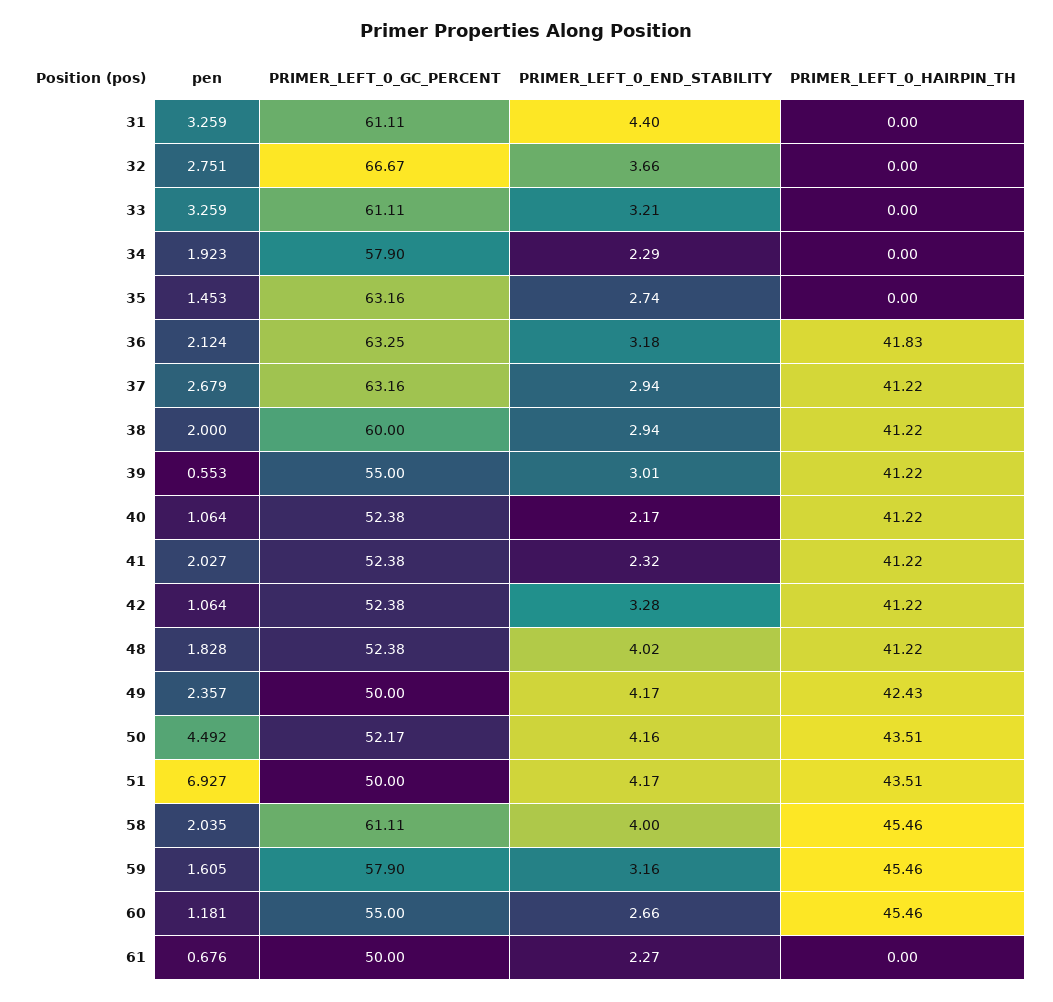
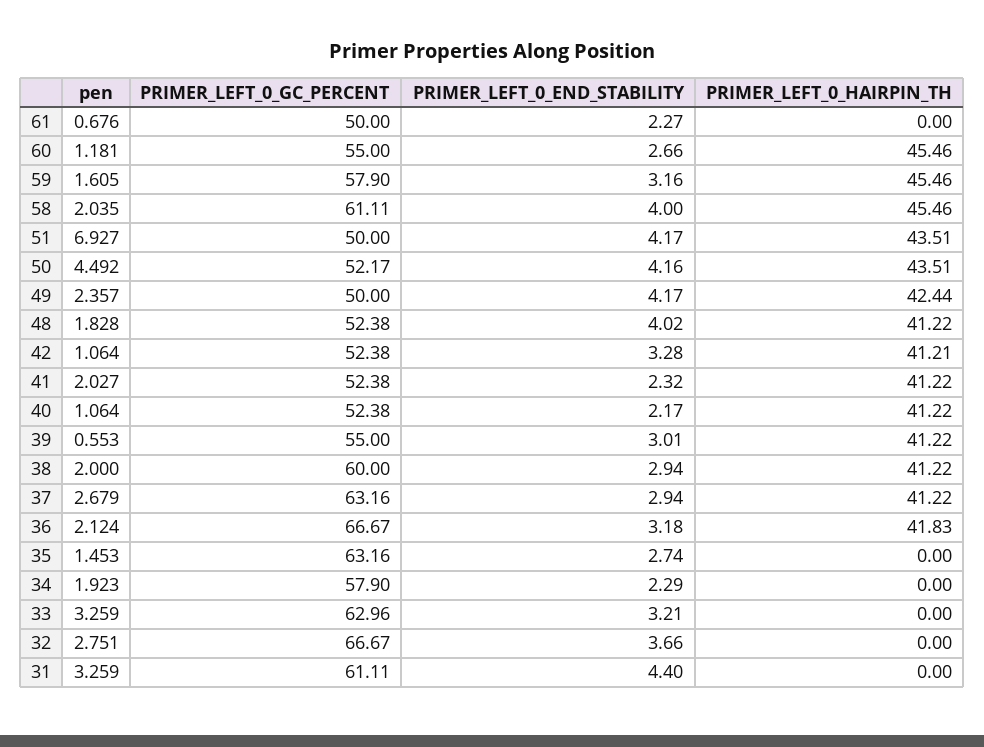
PRIMER_LEFT_0_GC_PERCENT, 33: 61.11 -> 62.96
PRIMER_LEFT_0_GC_PERCENT, 36: 63.25 -> 66.67
PRIMER_LEFT_0_HAIRPIN_TH, 42: 41.22 -> 41.21
PRIMER_LEFT_0_HAIRPIN_TH, 49: 42.43 -> 42.44

